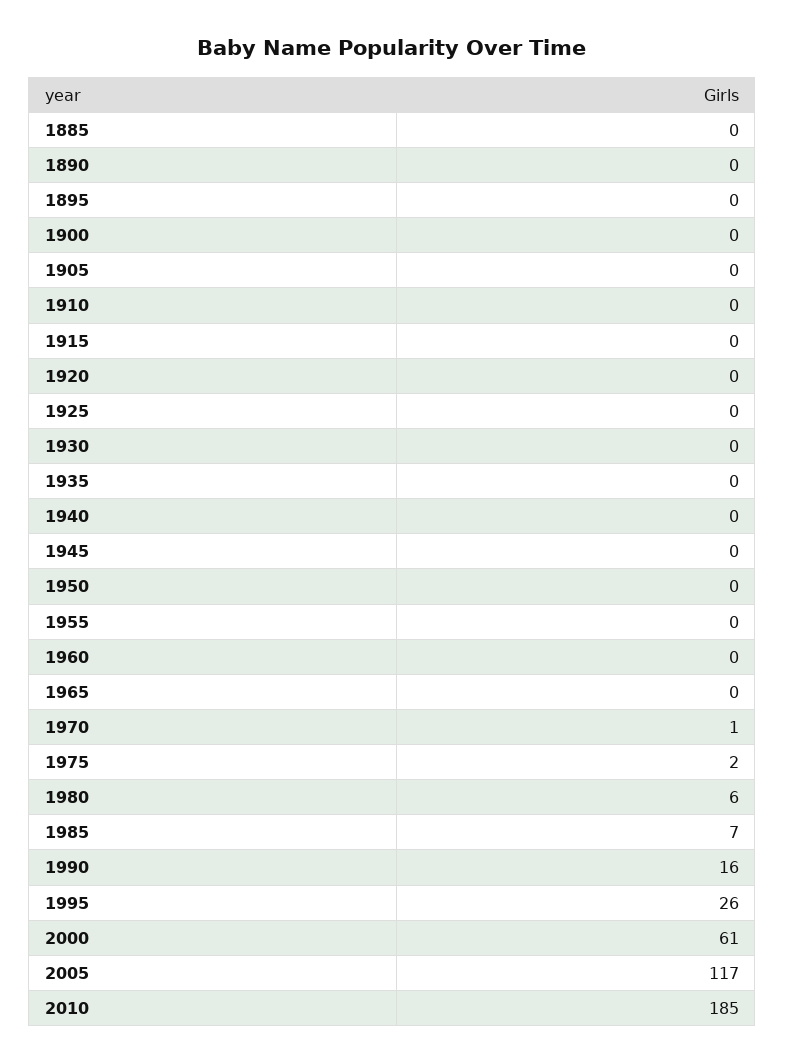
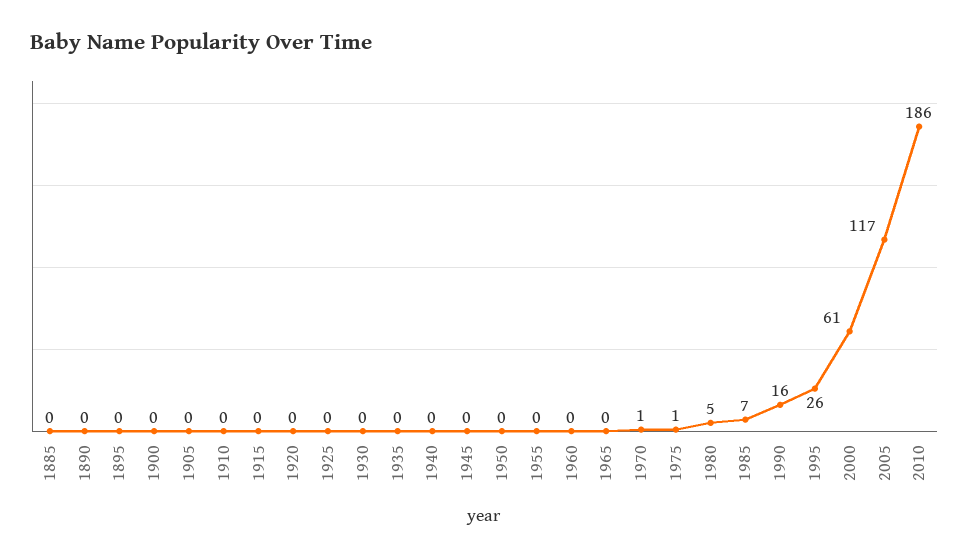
1975: 2 -> 1
1980: 6 -> 5
2010: 185 -> 186

